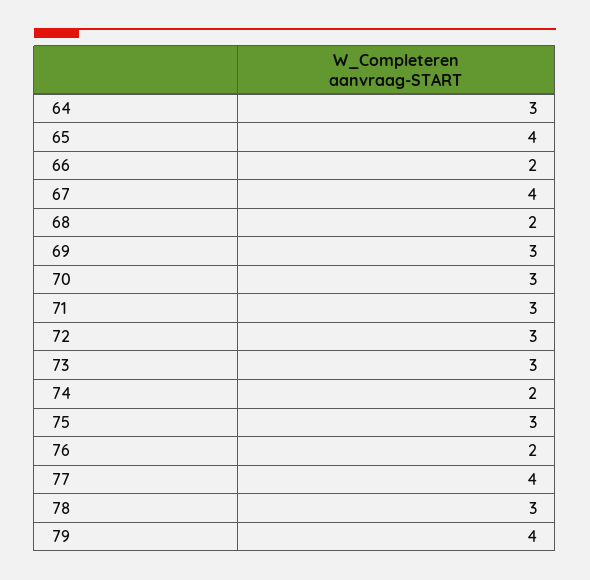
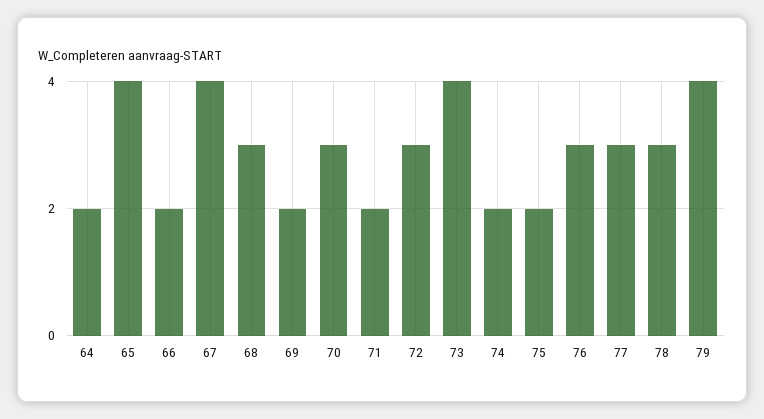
64: 3 -> 2
68: 2 -> 3
69: 3 -> 2
71: 3 -> 2
73: 3 -> 4
75: 3 -> 2
76: 2 -> 3
77: 4 -> 3

